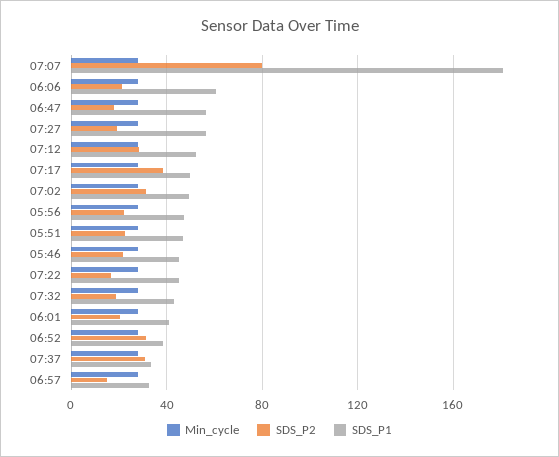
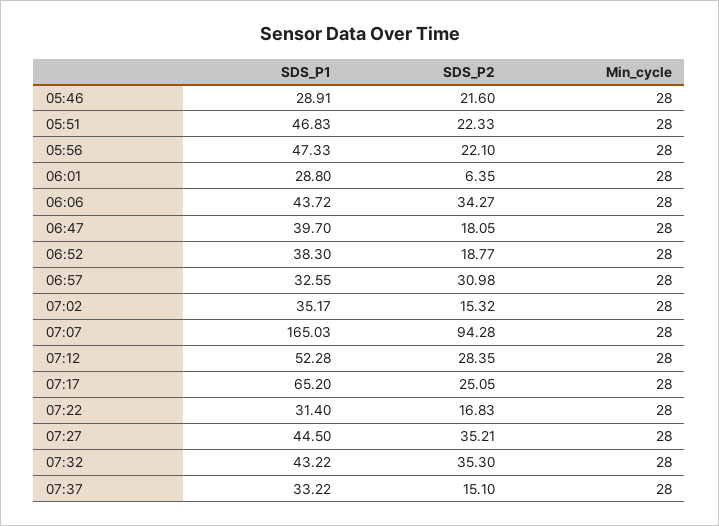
SDS_P2, 07:07: 80 -> 94.28
SDS_P1, 07:07: 180 -> 165.03
SDS_P2, 06:06: 20 -> 34.27
SDS_P1, 06:06: 60 -> 43.72
SDS_P1, 06:47: 55 -> 39.7
SDS_P2, 07:27: 20 -> 35.21
SDS_P1, 07:27: 55 -> 44.5
SDS_P2, 07:17: 40 -> 25.05
SDS_P1, 07:17: 50 -> 65.2
SDS_P2, 07:02: 30 -> 15.32
SDS_P1, 07:02: 50 -> 35.17
SDS_P1, 05:46: 45 -> 28.91
SDS_P1, 07:22: 45 -> 31.4
SDS_P2, 07:32: 20 -> 35.3
SDS_P2, 06:01: 20 -> 6.35
SDS_P1, 06:01: 40 -> 28.8
SDS_P2, 06:52: 30 -> 18.77
SDS_P2, 07:37: 30 -> 15.1
SDS_P2, 06:57: 15 -> 30.98

